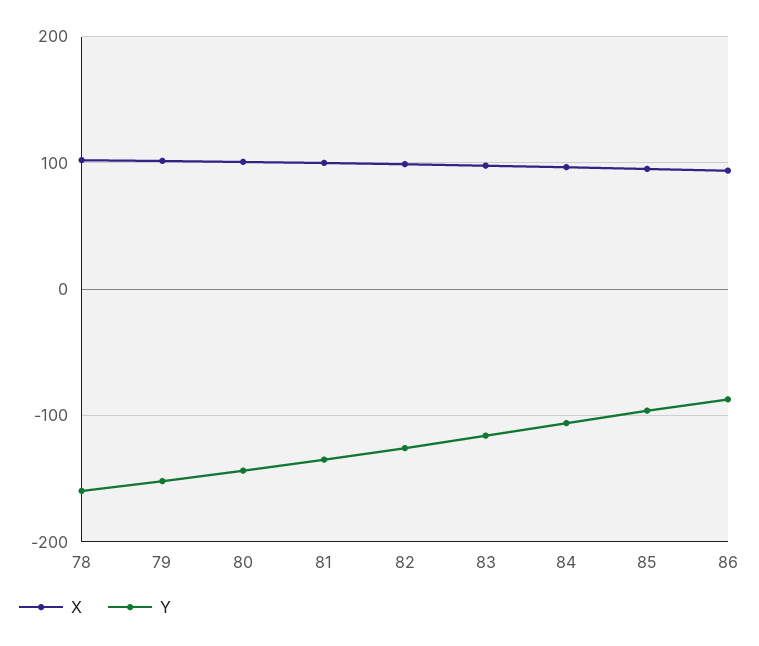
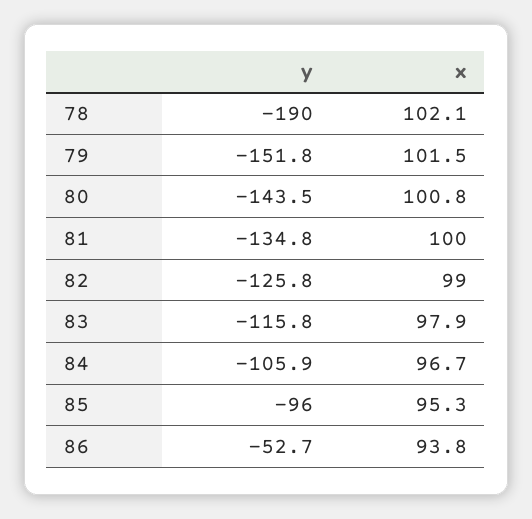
Y, 78: -160 -> -190
Y, 86: -90 -> -52.7

